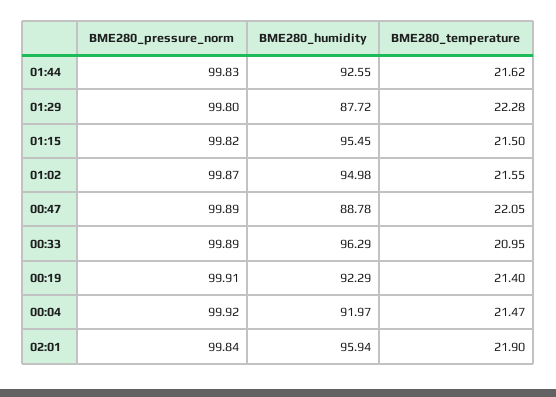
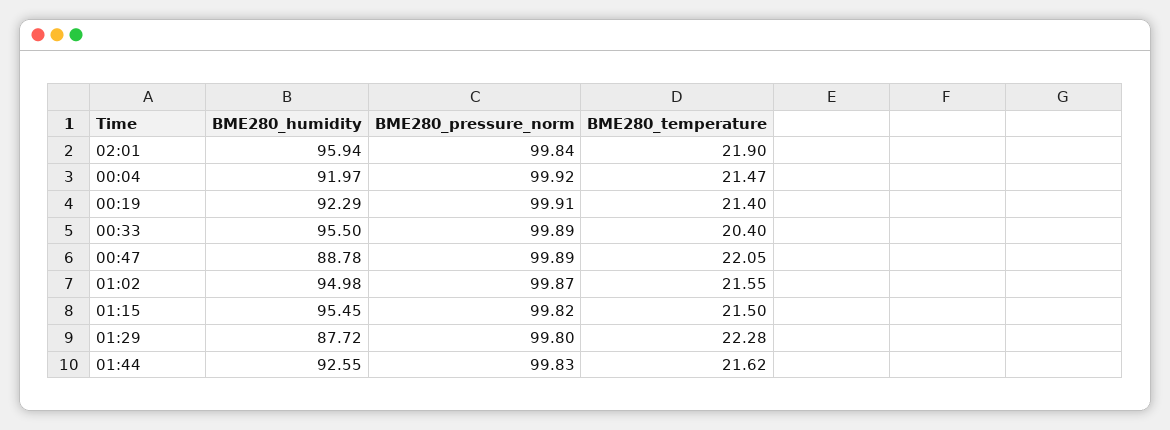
BME280_humidity, 00:33: 96.29 -> 95.5
BME280_temperature, 00:33: 20.95 -> 20.4

